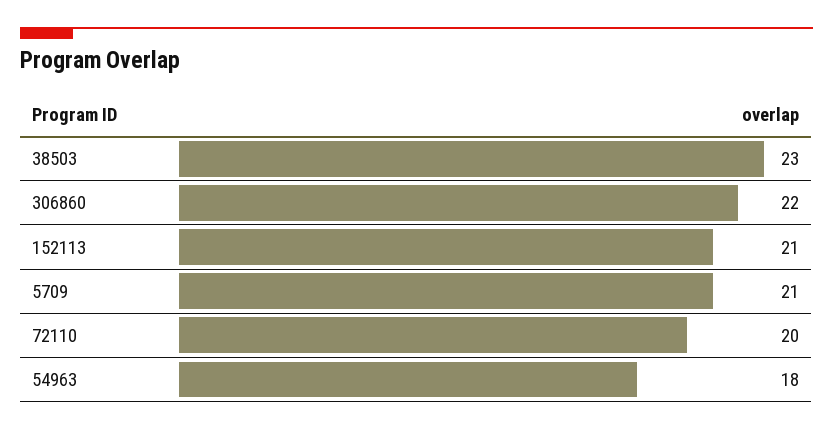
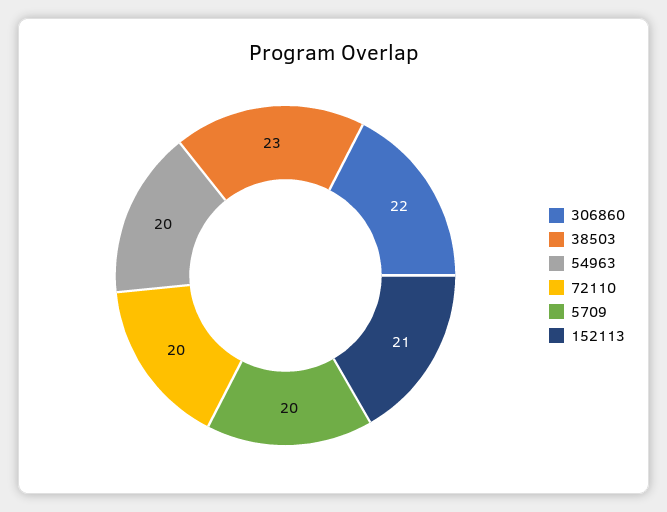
5709: 21 -> 20
54963: 18 -> 20

